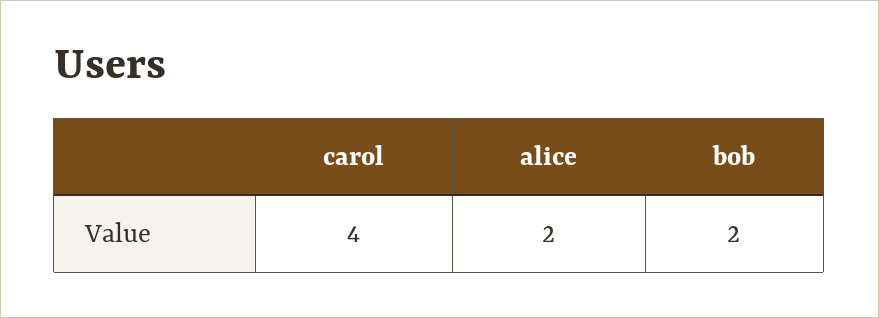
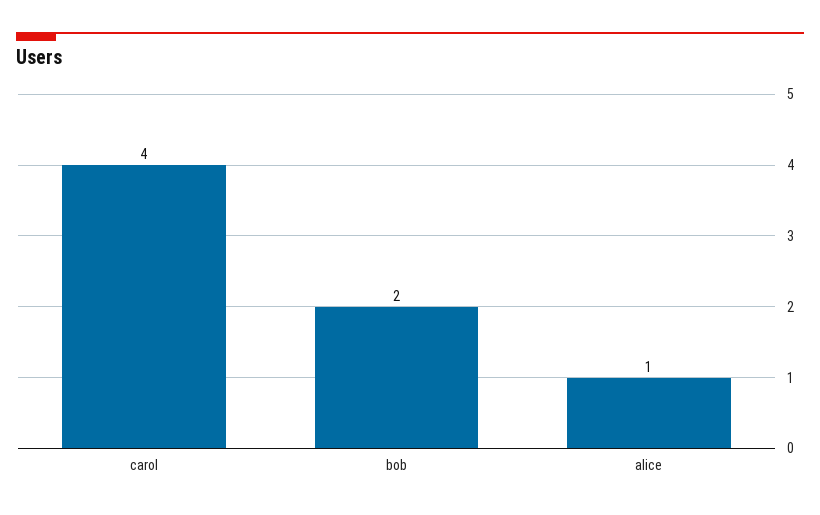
alice: 2 -> 1

